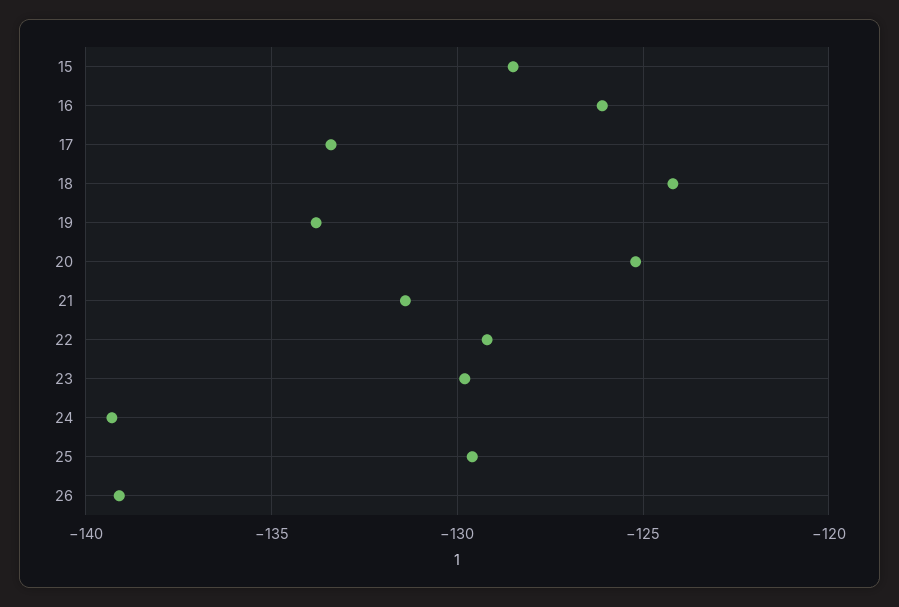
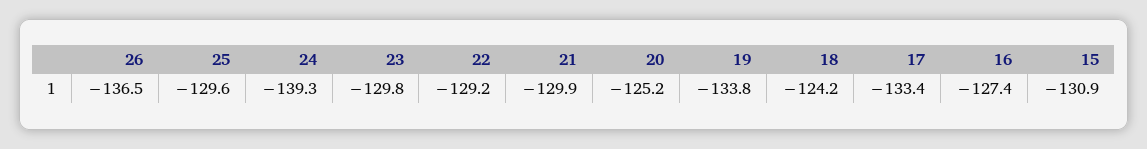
15: -128.5 -> -130.9
16: -126 -> -127.4
21: -131.5 -> -129.9
26: -139 -> -136.5

